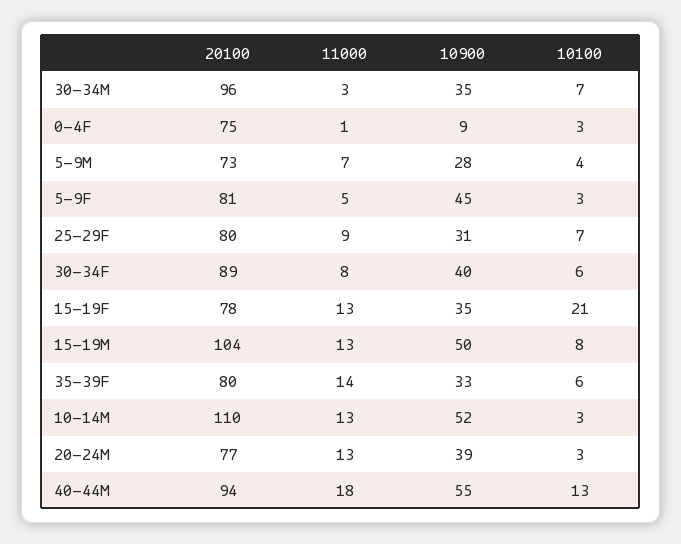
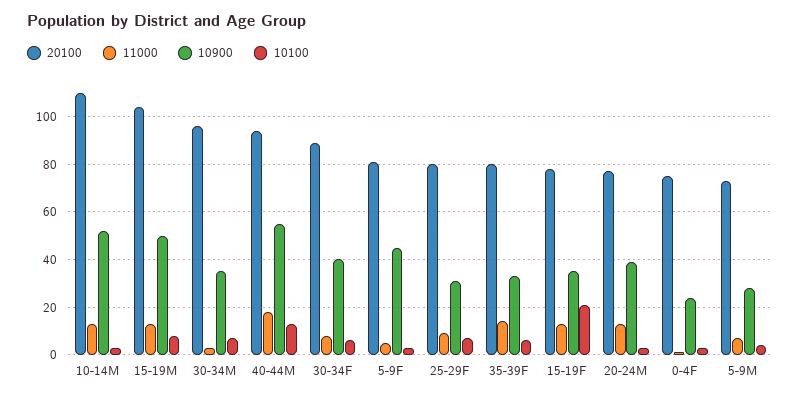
10900, 0-4F: 9 -> 25

